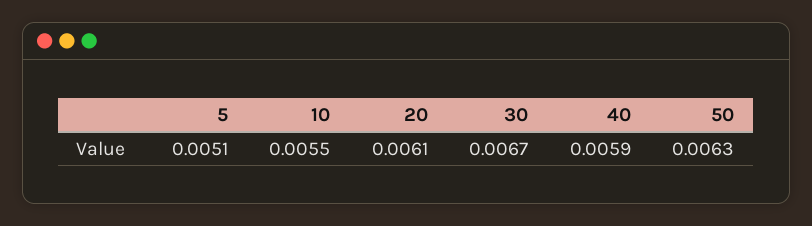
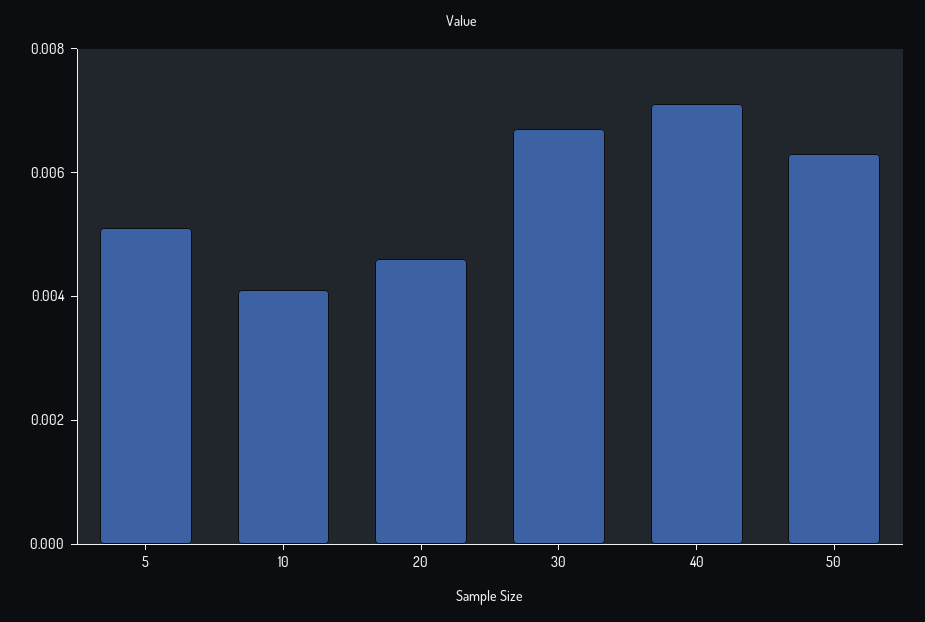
10: 0.0055 -> 0.004
20: 0.0061 -> 0.0045
40: 0.0059 -> 0.007

